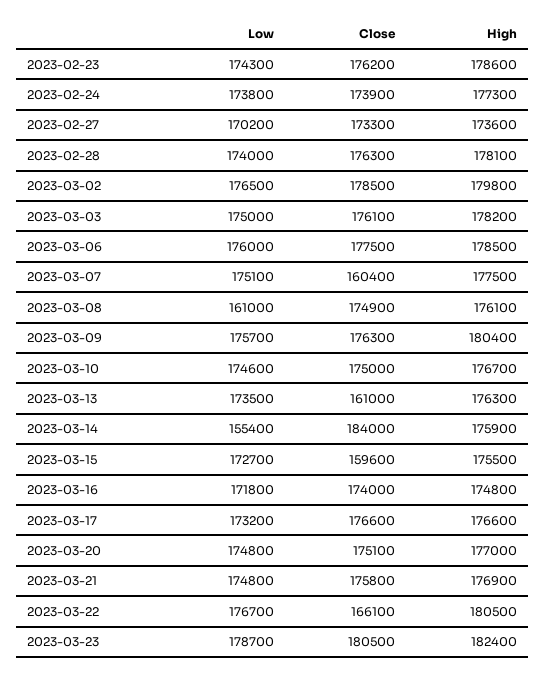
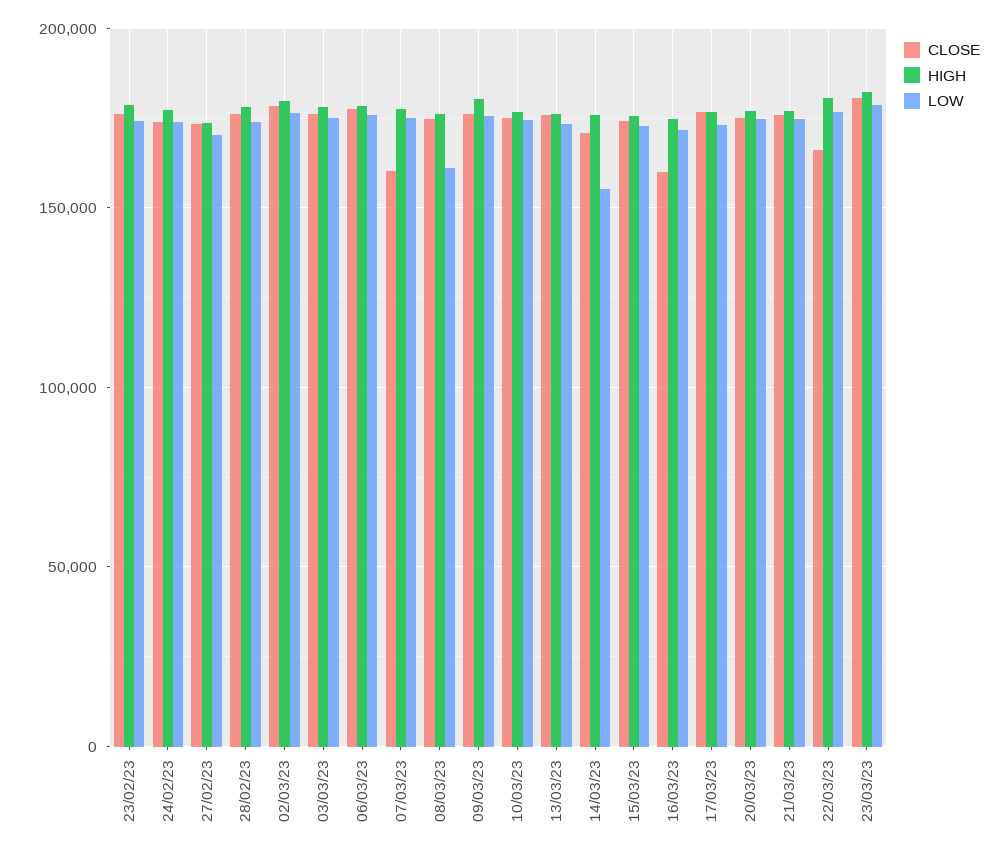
Close, 2023-03-13: 161000 -> 175000
Close, 2023-03-14: 184000 -> 170000
Close, 2023-03-15: 159600 -> 175000
Close, 2023-03-16: 174000 -> 160000

